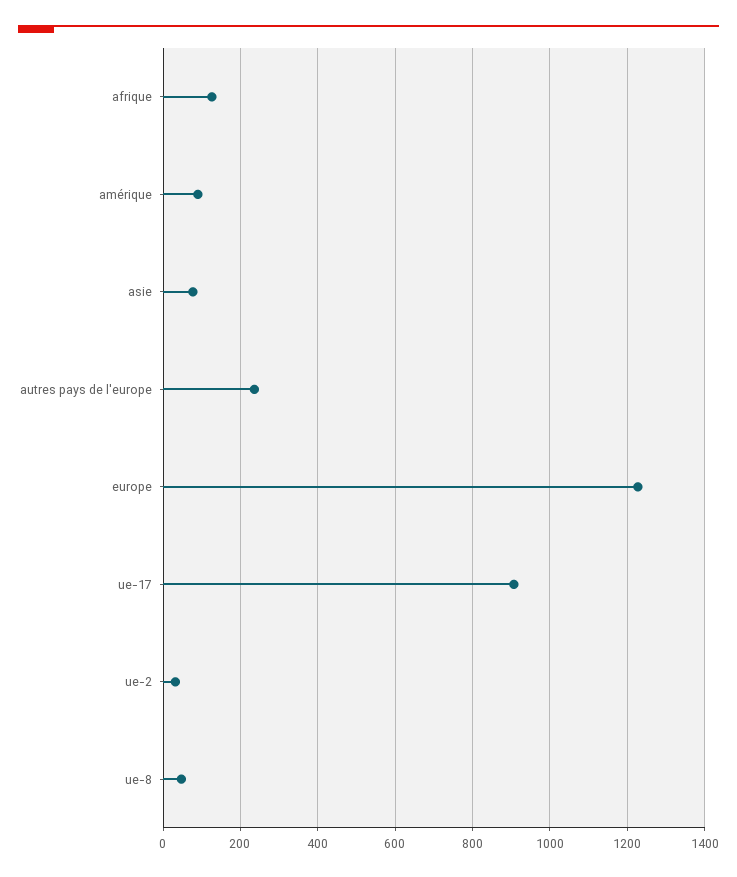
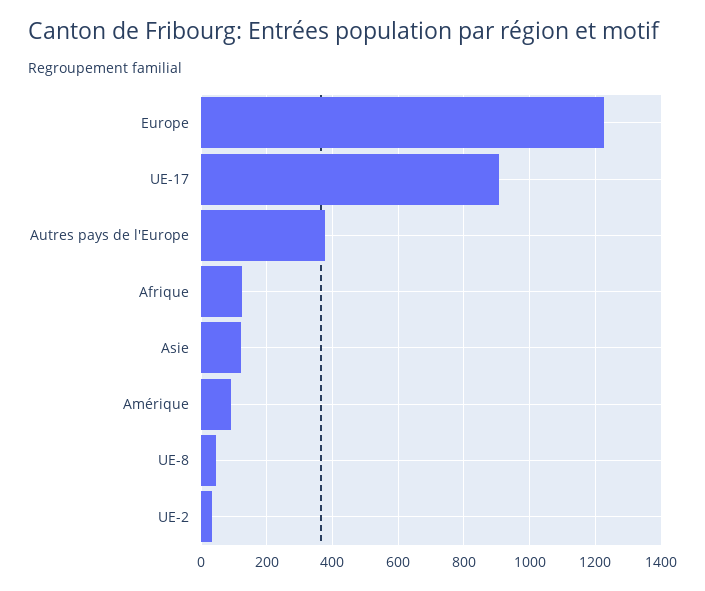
asie: 80 -> 120
autres pays de l'europe: 240 -> 380

